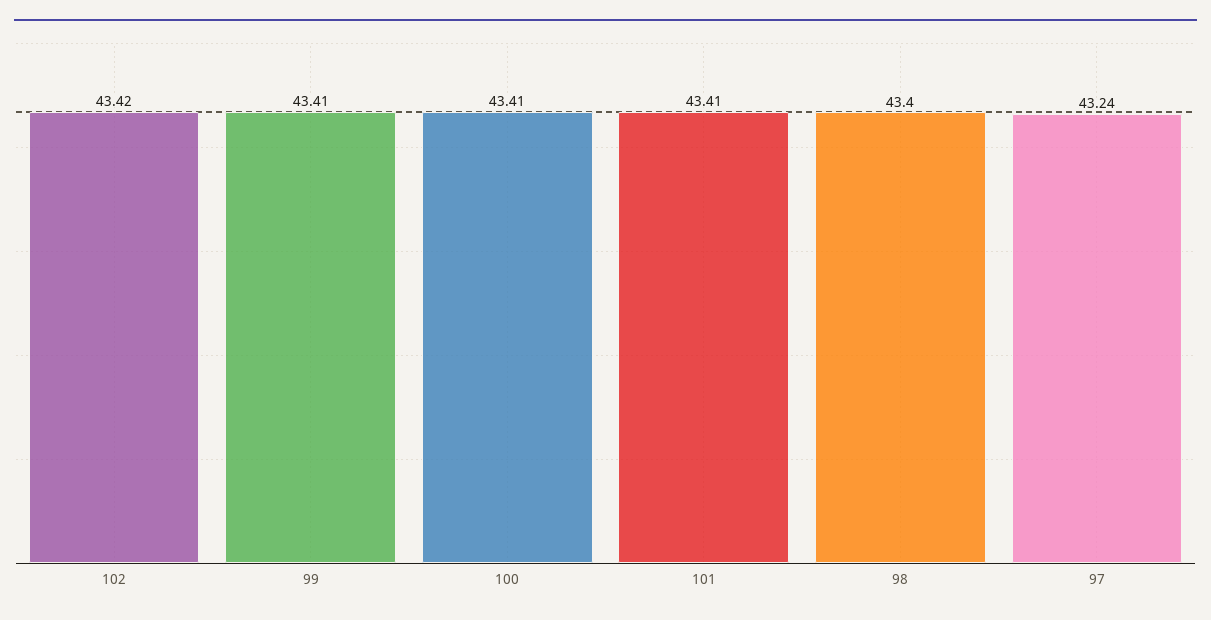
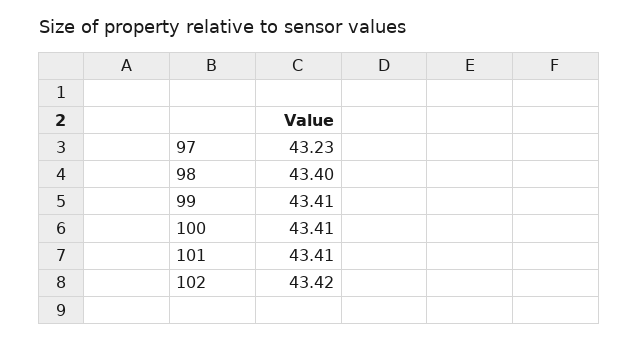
97: 43.24 -> 43.23

